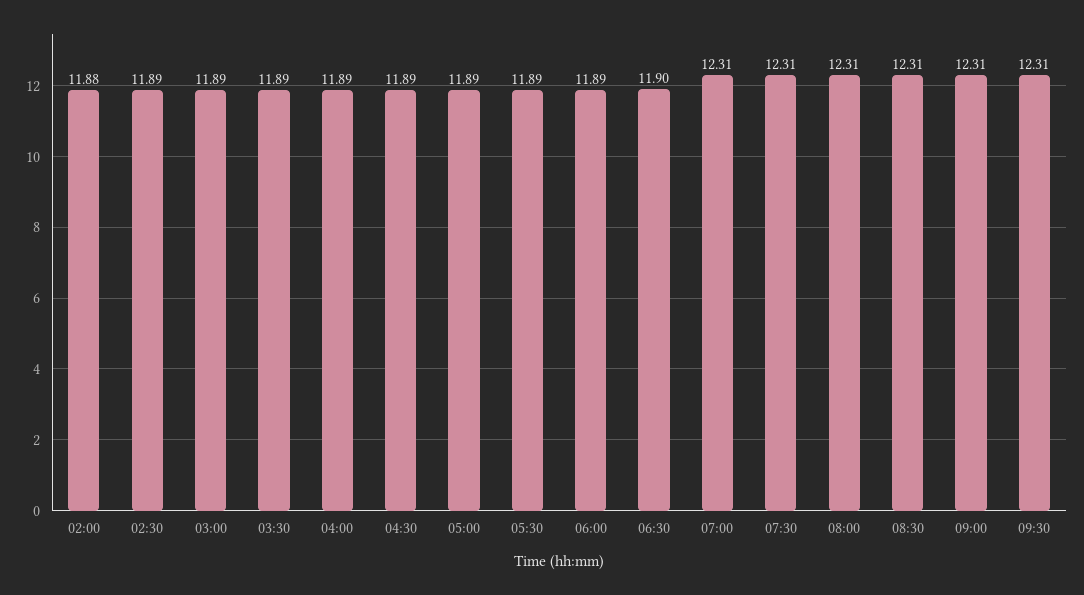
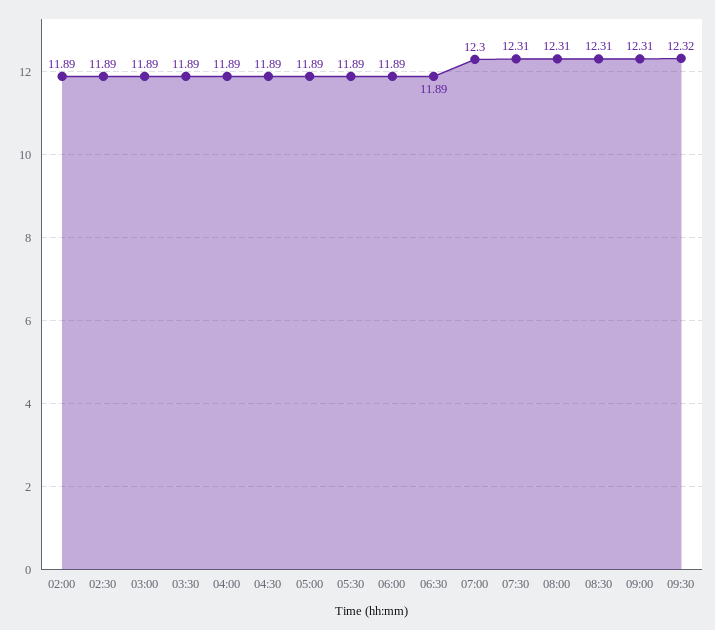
02:00: 11.88 -> 11.89
06:30: 11.9 -> 11.89
07:00: 12.31 -> 12.3
09:30: 12.31 -> 12.32

